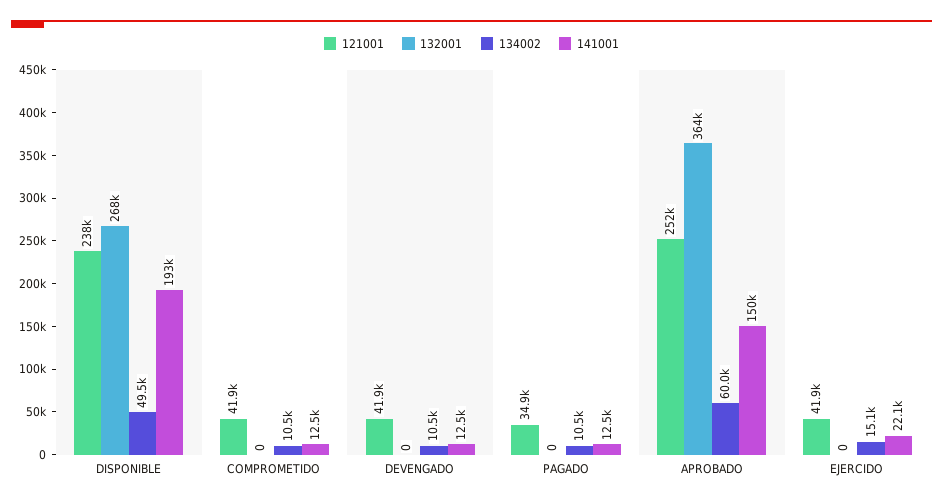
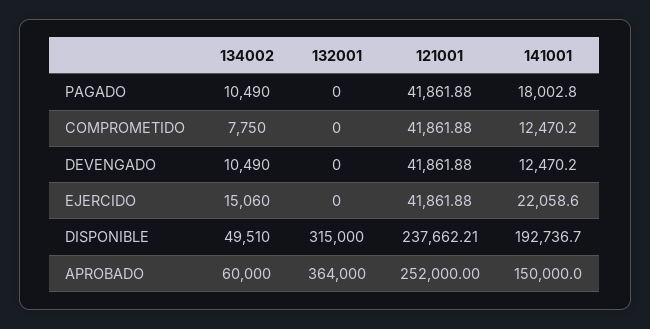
132001, DISPONIBLE: 268000 -> 315000
134002, COMPROMETIDO: 10500 -> 7750
121001, PAGADO: 34900 -> 41861.88
141001, PAGADO: 12500 -> 18002.8

